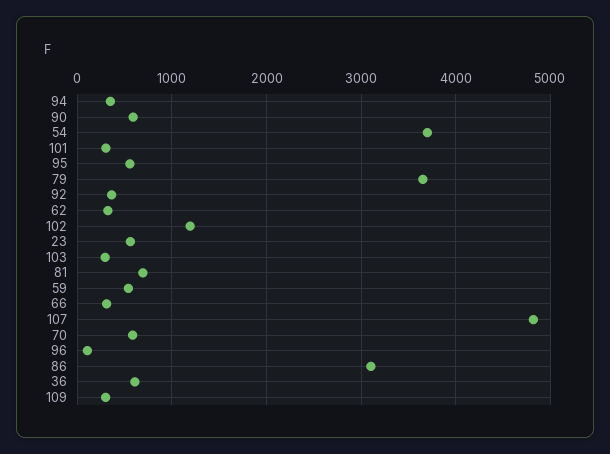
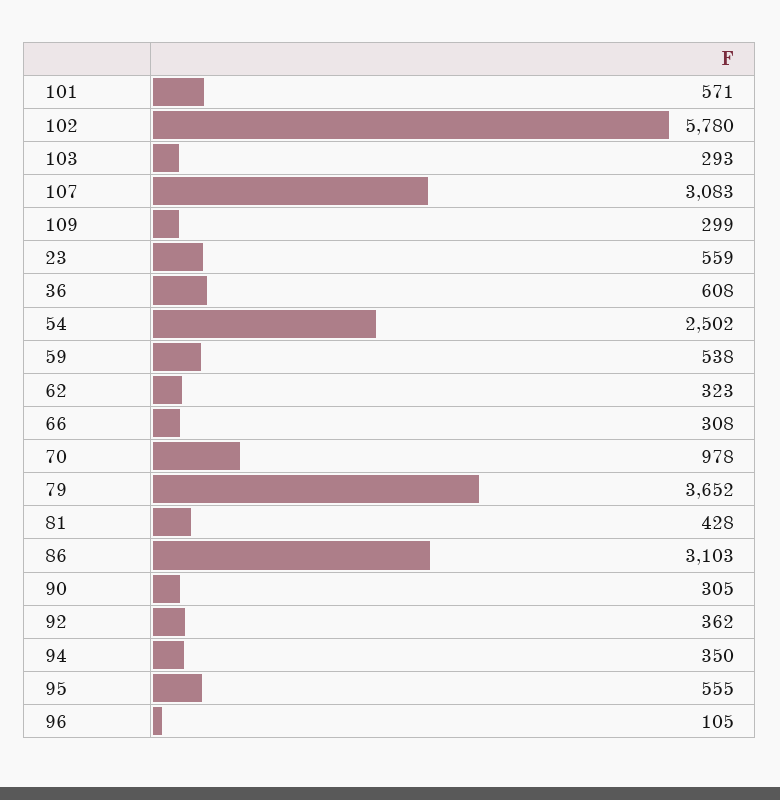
90: 600 -> 305
54: 3700 -> 2502
101: 300 -> 571
102: 1200 -> 5780
81: 700 -> 428
107: 4800 -> 3083
70: 600 -> 978

